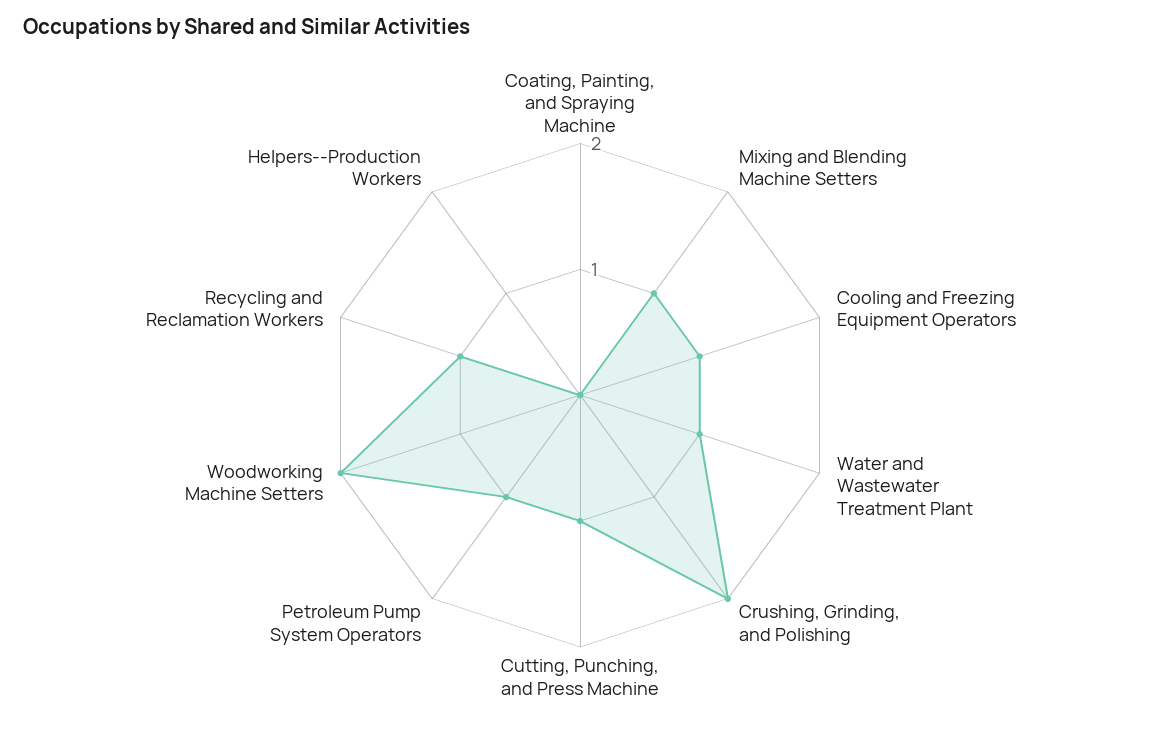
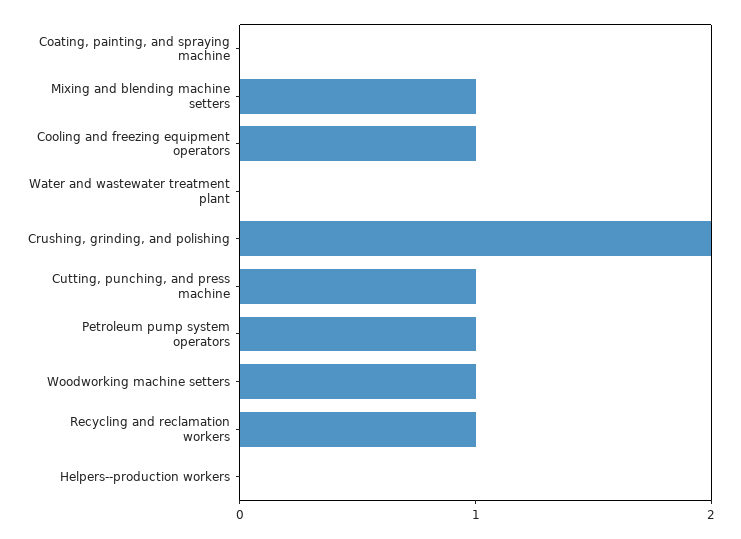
Water and Wastewater Treatment Plant: 1 -> 0
Woodworking Machine Setters: 2 -> 1

